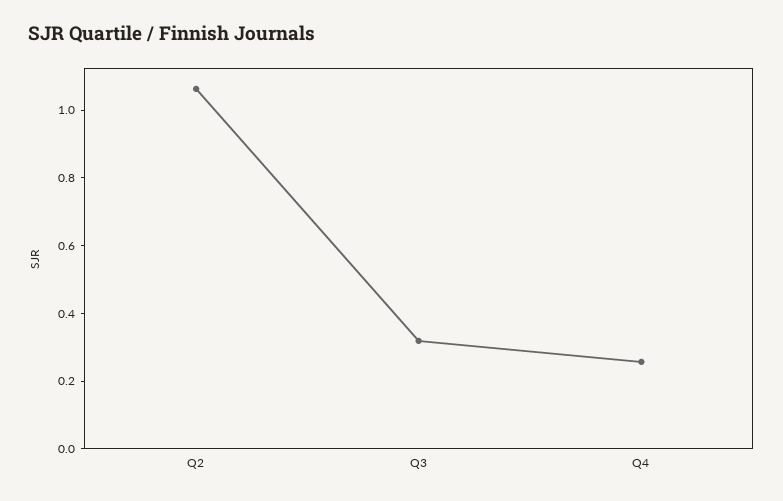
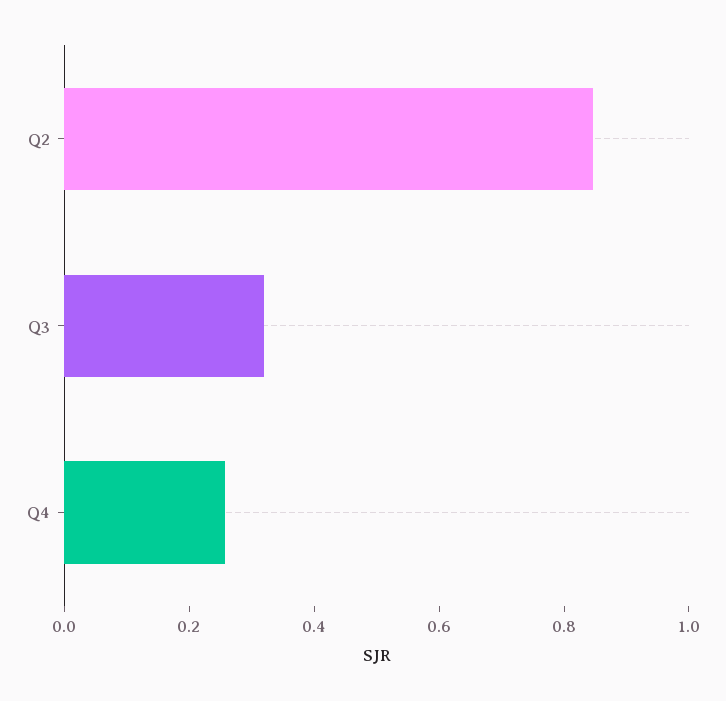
Q2: 1.05 -> 0.85

